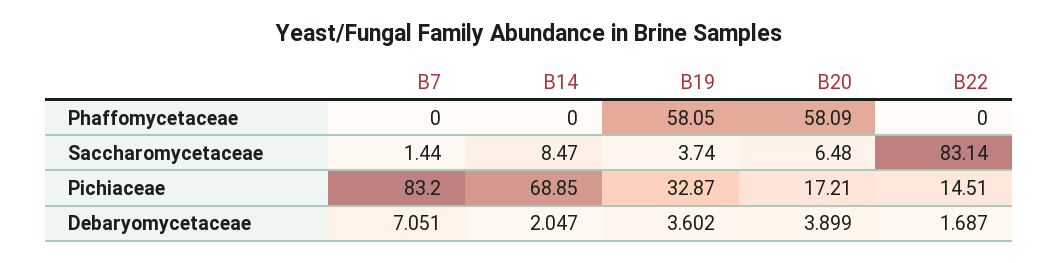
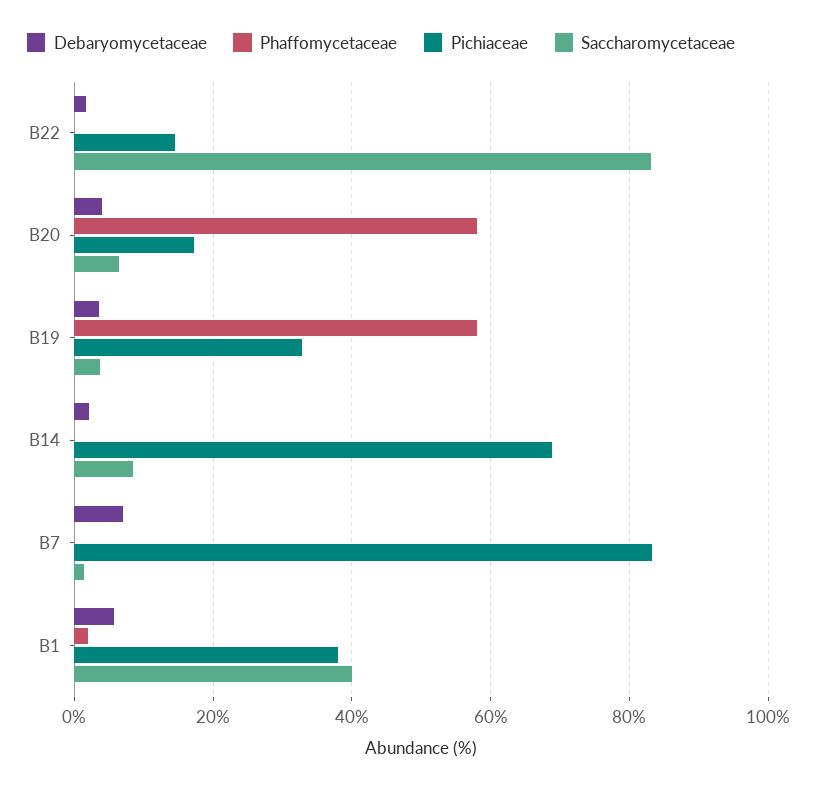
Debaryomycetaceae, B1: none -> 6
Phaffomycetaceae, B1: none -> 2
Pichiaceae, B1: none -> 38
Saccharomycetaceae, B1: none -> 40

